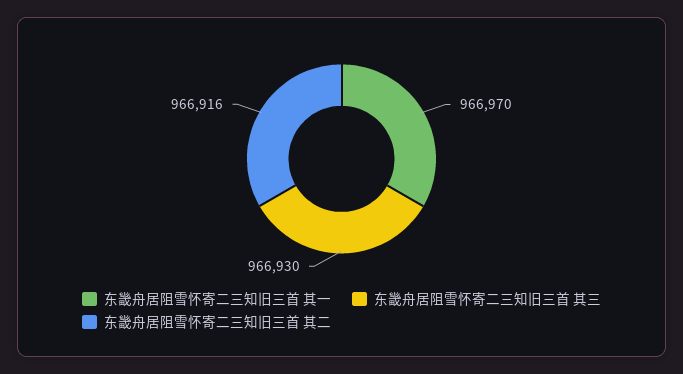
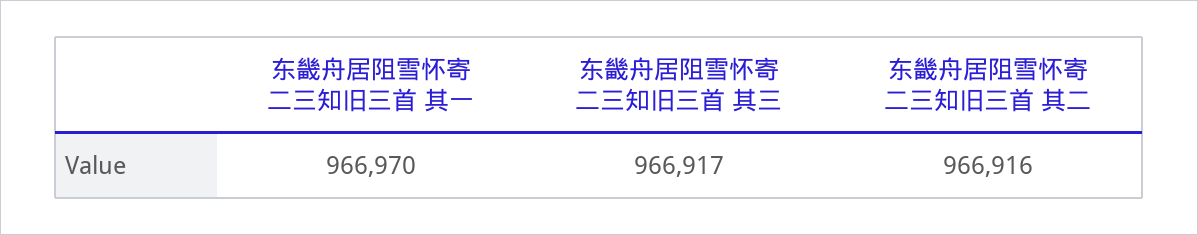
东畿舟居阻雪怀寄二三知旧三首 其三: 966930 -> 966917

